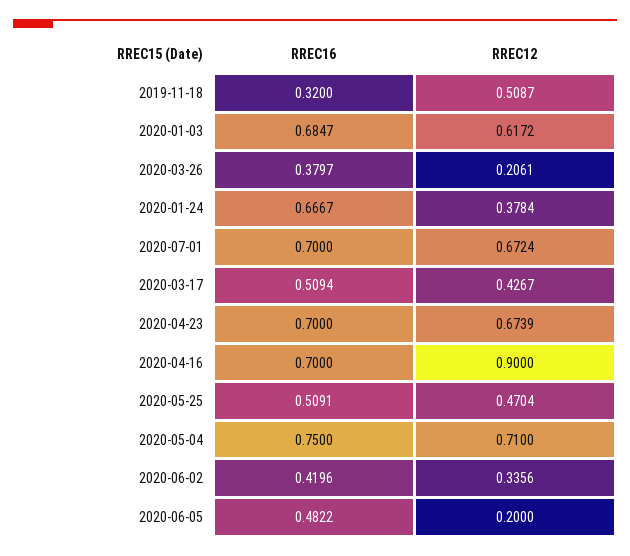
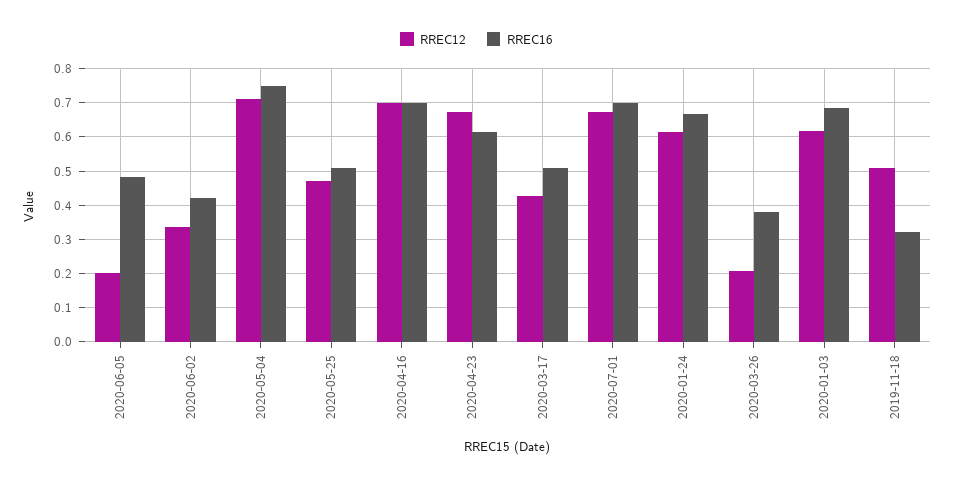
RREC12, 2020-01-24: 0.3784 -> 0.62
RREC16, 2020-04-23: 0.7 -> 0.62
RREC12, 2020-04-16: 0.9 -> 0.7

